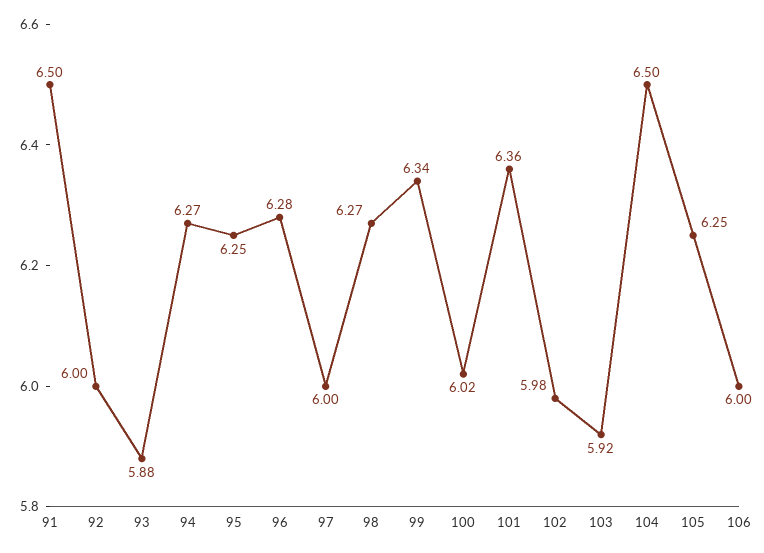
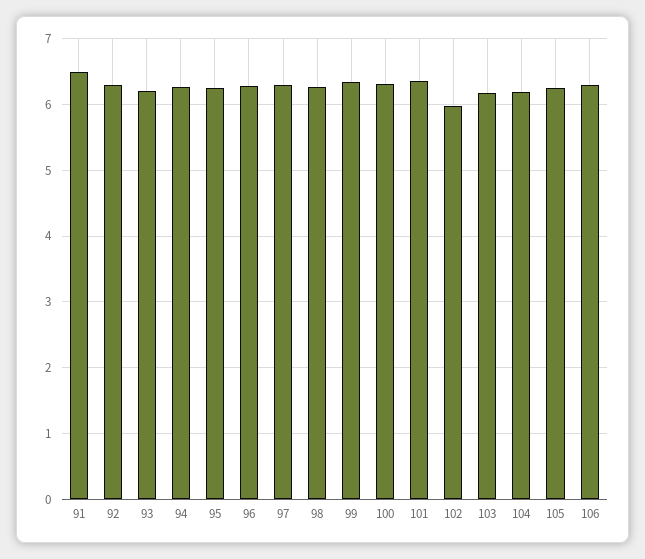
92: 6 -> 6.3
93: 5.88 -> 6.2
97: 6 -> 6.3
100: 6.02 -> 6.3
103: 5.92 -> 6.2
104: 6.5 -> 6.2
106: 6 -> 6.3

